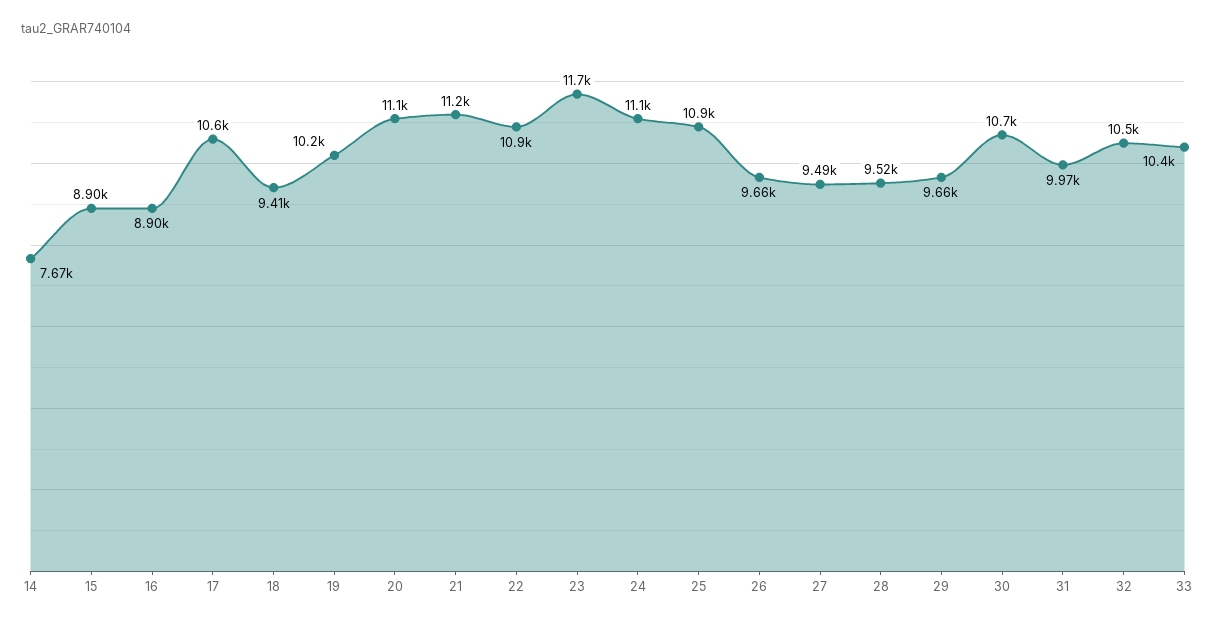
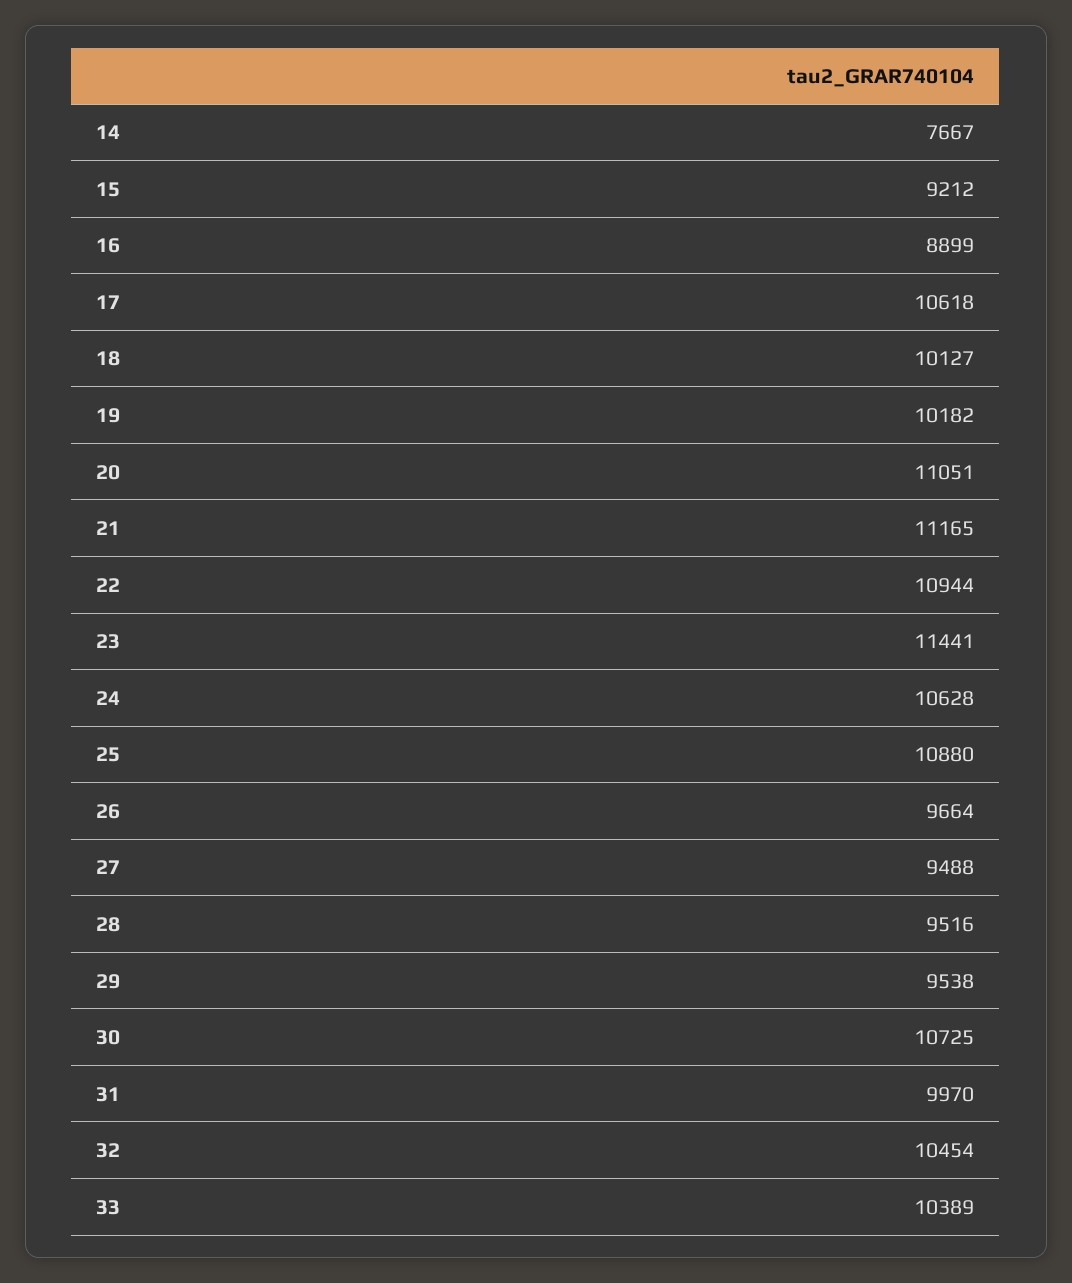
15: 8900 -> 9212
18: 9410 -> 10127
23: 11700 -> 11441
24: 11100 -> 10628
29: 9660 -> 9538

